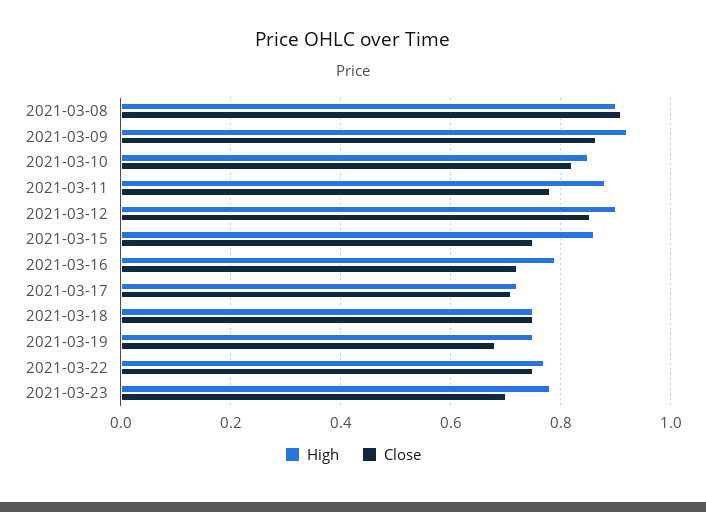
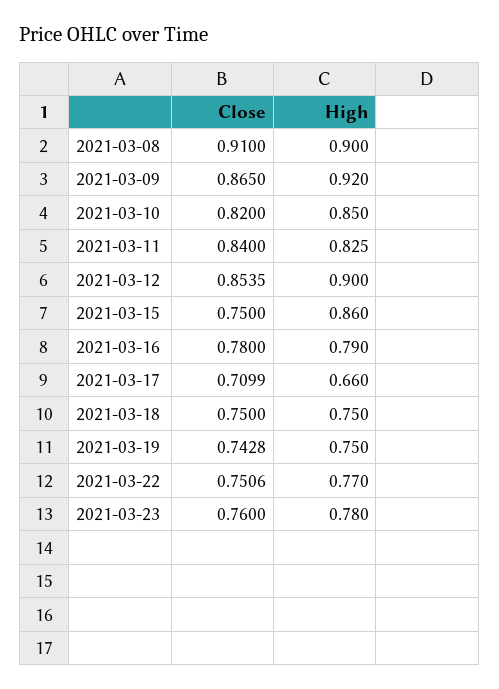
High, 2021-03-11: 0.88 -> 0.825
Close, 2021-03-11: 0.78 -> 0.84
Close, 2021-03-16: 0.72 -> 0.78
High, 2021-03-17: 0.72 -> 0.66
Close, 2021-03-19: 0.68 -> 0.7428
Close, 2021-03-23: 0.7 -> 0.76

